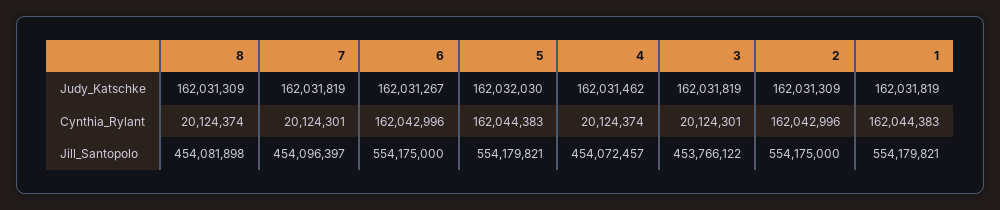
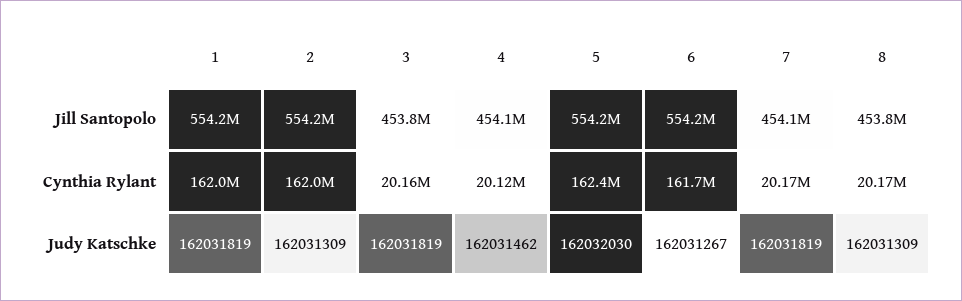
8, Cynthia_Rylant: 20124374 -> 20170000
7, Cynthia_Rylant: 20124301 -> 20170000
6, Cynthia_Rylant: 162042996 -> 161700000
5, Cynthia_Rylant: 162044383 -> 162400000
3, Cynthia_Rylant: 20124301 -> 20160000
8, Jill_Santopolo: 454081898 -> 453800000

